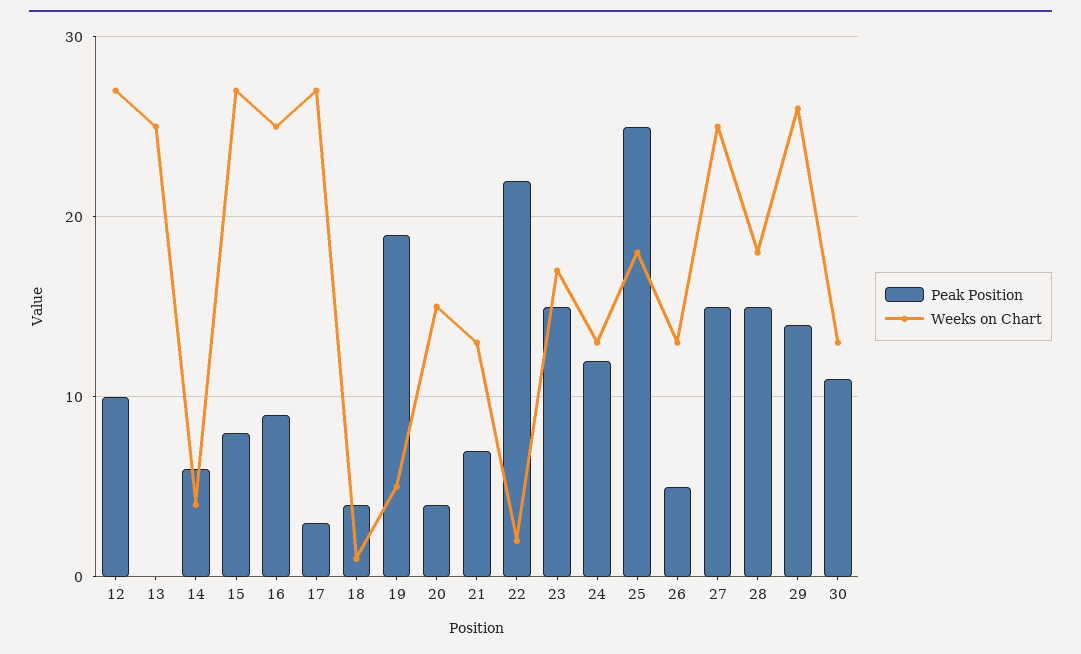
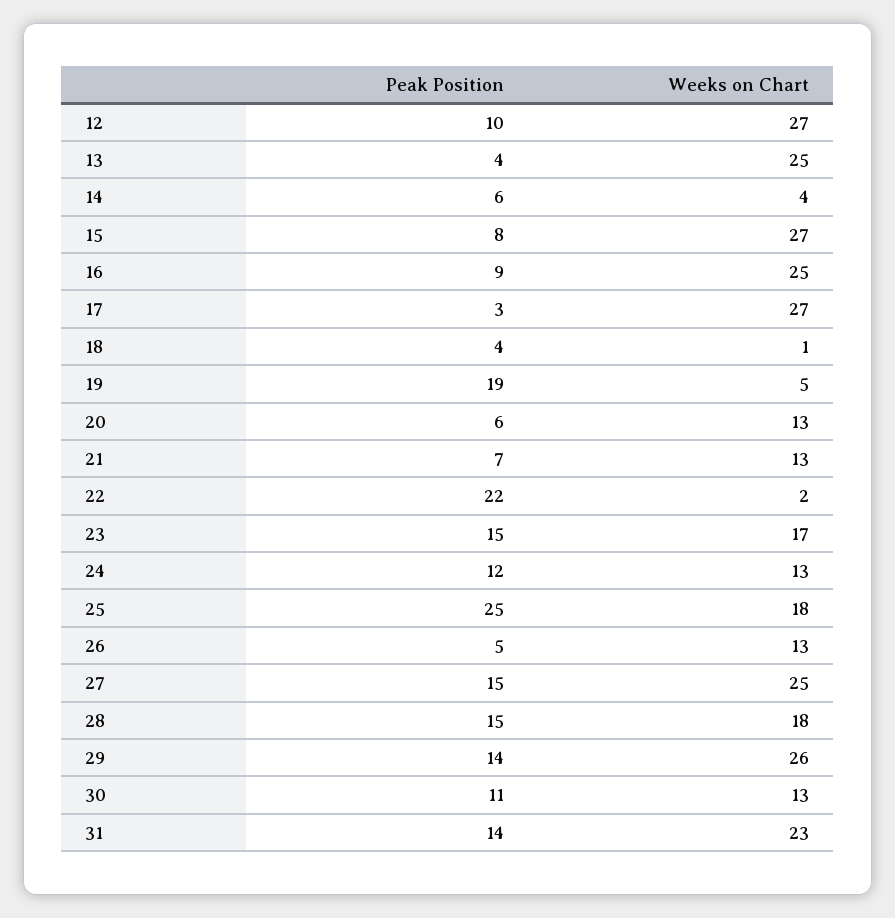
Peak Position, 13: 0 -> 4
Peak Position, 20: 4 -> 6
Weeks on Chart, 20: 15 -> 13
Peak Position, 31: none -> 14
Weeks on Chart, 31: none -> 23

